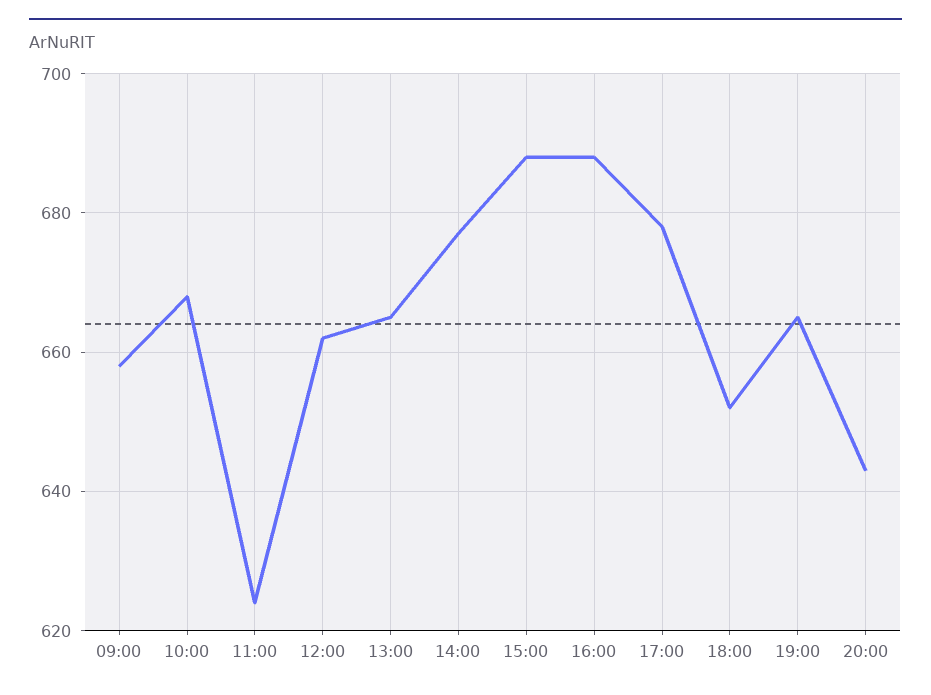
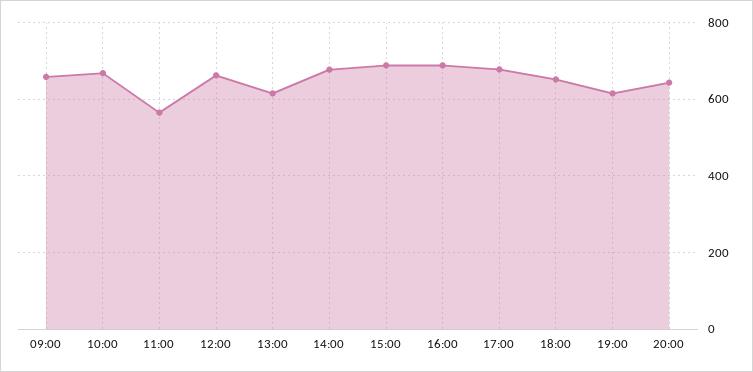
11:00: 625 -> 560
13:00: 665 -> 620
19:00: 665 -> 620

